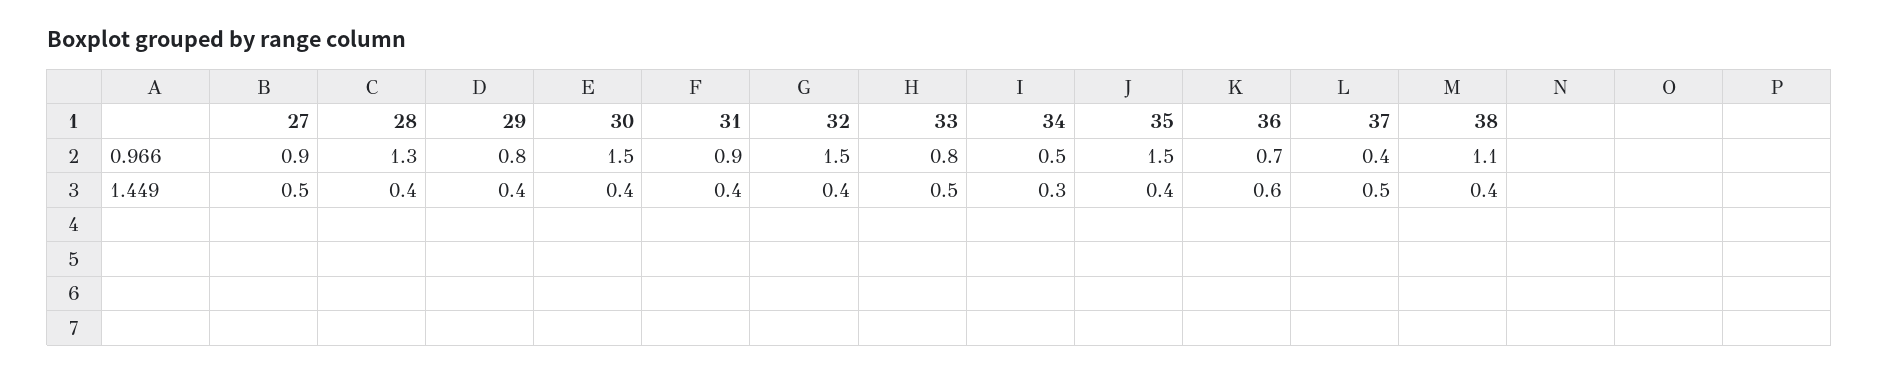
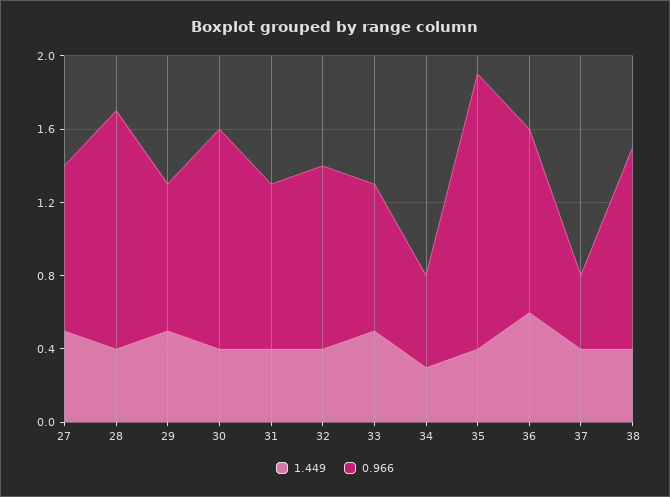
0.966, 30: 1.5 -> 1.2
0.966, 32: 1.5 -> 1
0.966, 36: 0.7 -> 1
1.449, 29: 0.4 -> 0.5
1.449, 37: 0.5 -> 0.4

